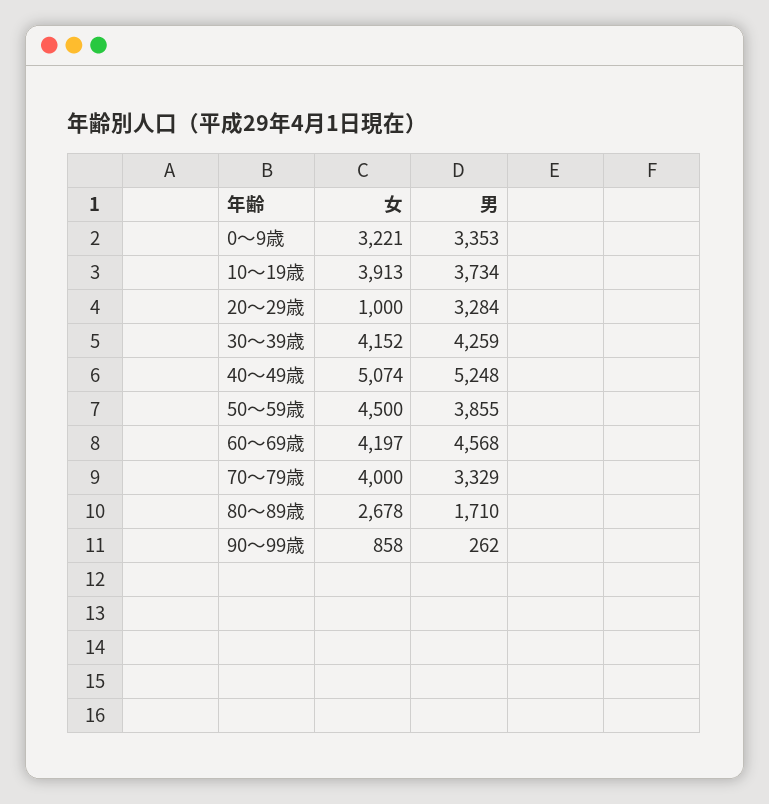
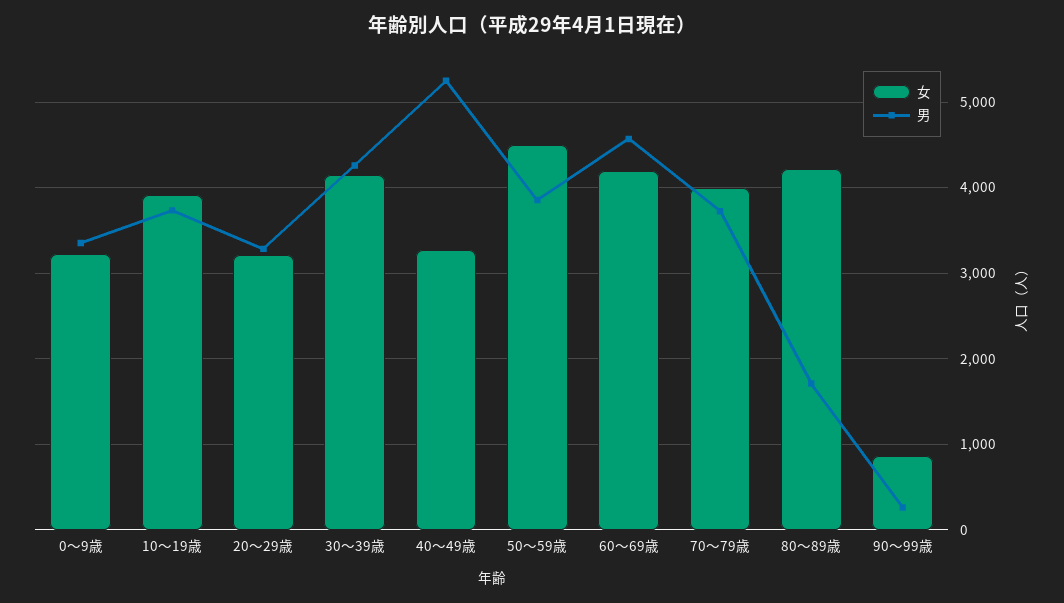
女, 20～29歳: 1000 -> 3200
女, 40～49歳: 5074 -> 3300
男, 70～79歳: 3329 -> 3700
女, 80～89歳: 2678 -> 4200

